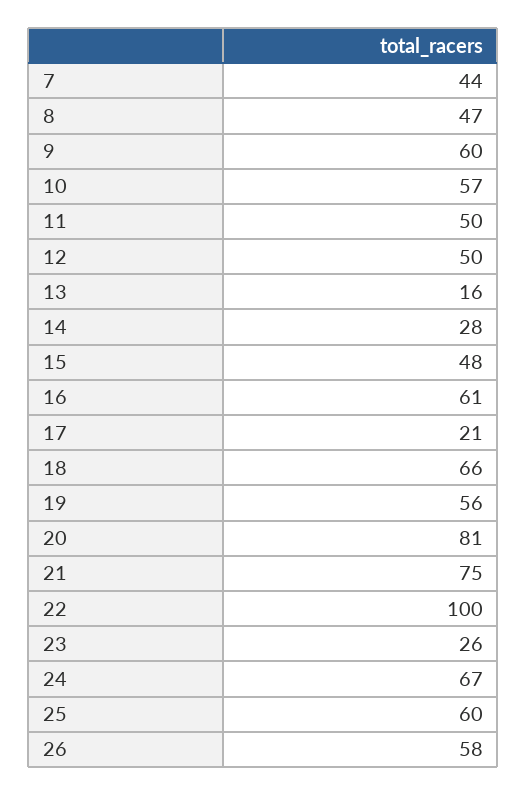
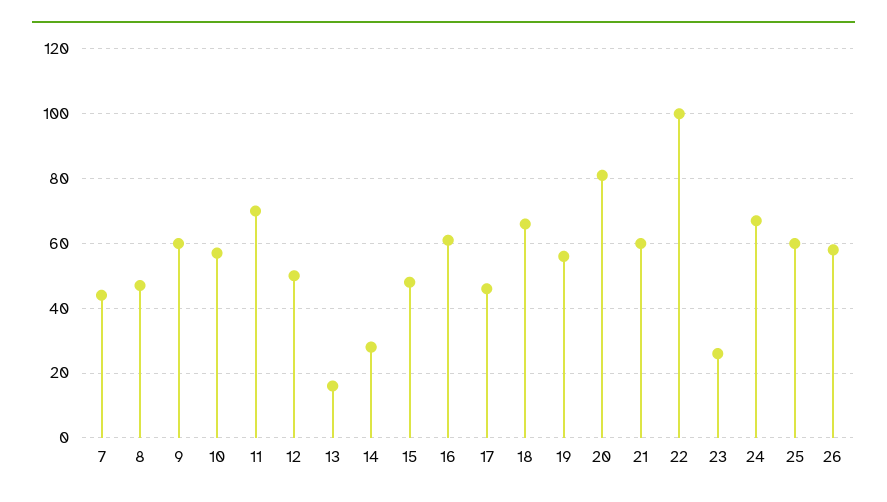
11: 50 -> 70
17: 21 -> 45
21: 75 -> 60

